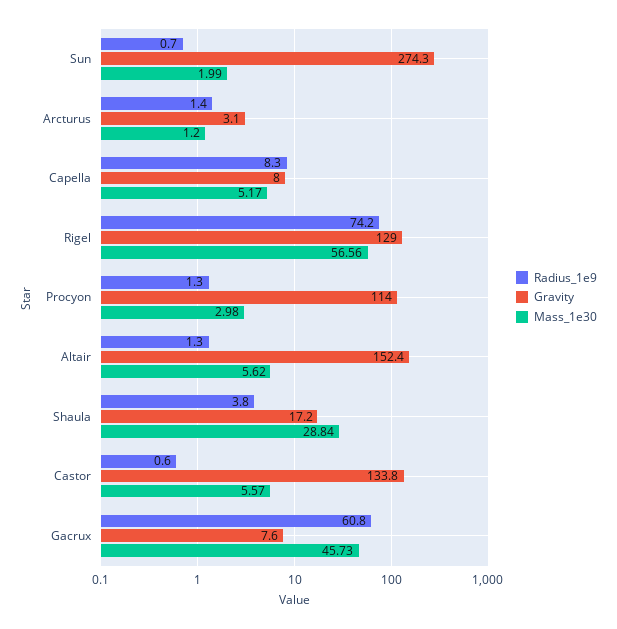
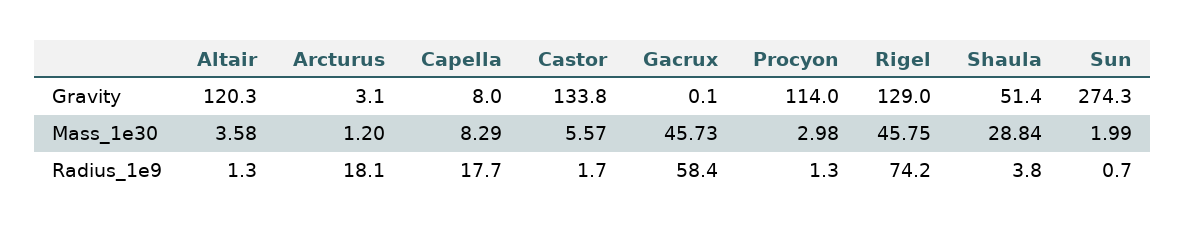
Radius_1e9, Arcturus: 1.4 -> 18.1
Radius_1e9, Capella: 8.3 -> 17.7
Mass_1e30, Capella: 5.17 -> 8.29
Mass_1e30, Rigel: 56.56 -> 45.75
Gravity, Altair: 152.4 -> 120.3
Mass_1e30, Altair: 5.62 -> 3.58
Gravity, Shaula: 17.2 -> 51.4
Radius_1e9, Castor: 0.6 -> 1.7
Radius_1e9, Gacrux: 60.8 -> 58.4
Gravity, Gacrux: 7.6 -> 0.1

